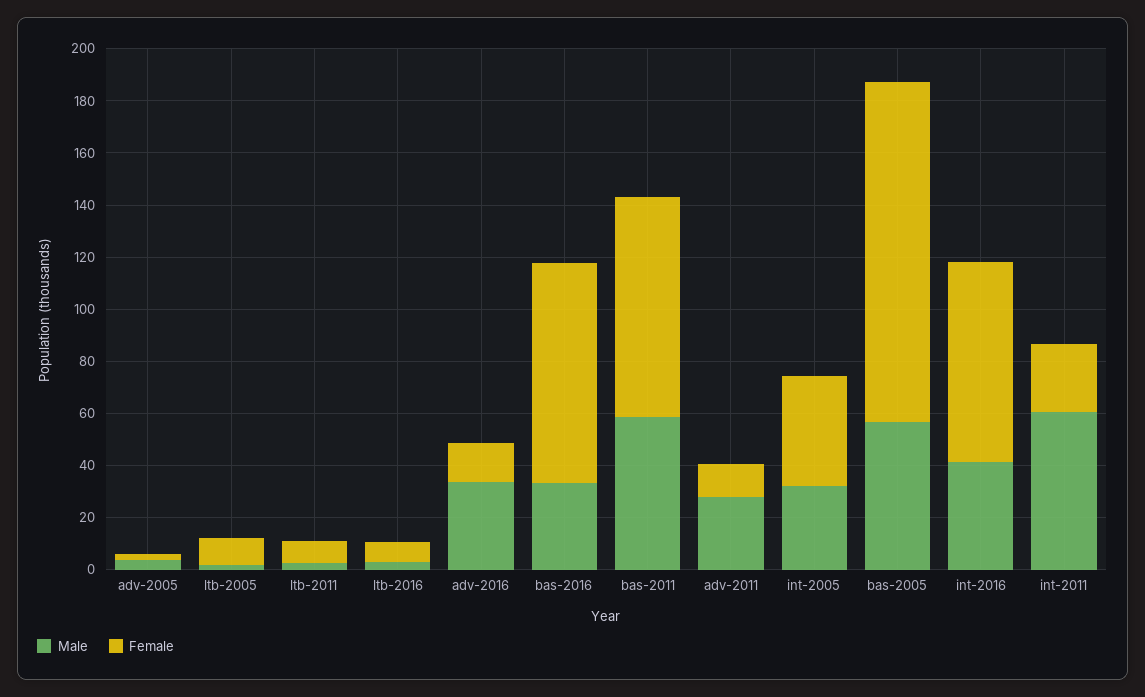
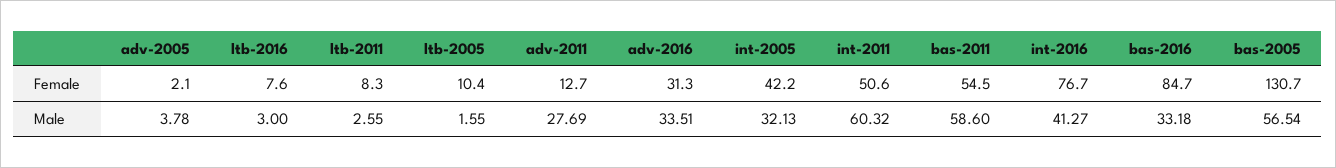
Female, adv-2016: 15 -> 31.3
Female, bas-2011: 85 -> 54.5
Female, int-2011: 25 -> 50.6

